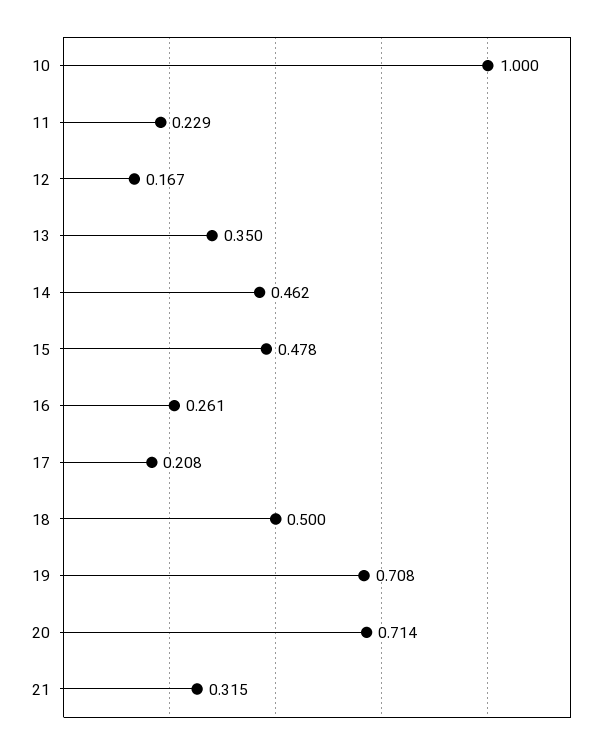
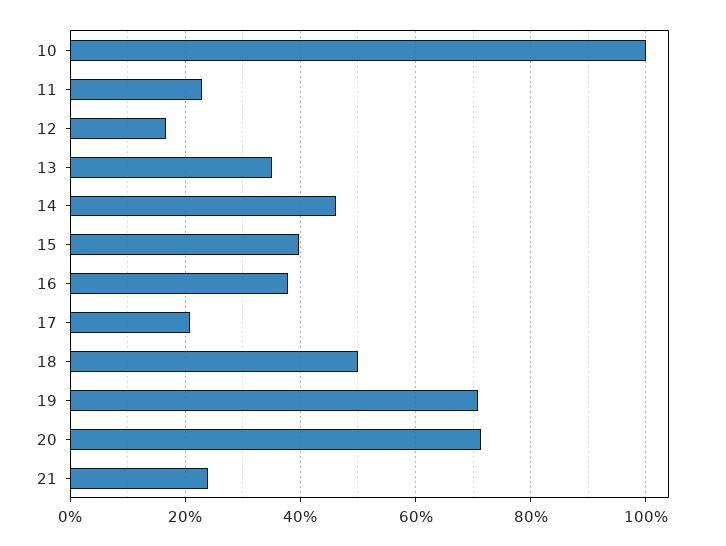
15: 0.478 -> 0.4
16: 0.261 -> 0.38
21: 0.315 -> 0.24

